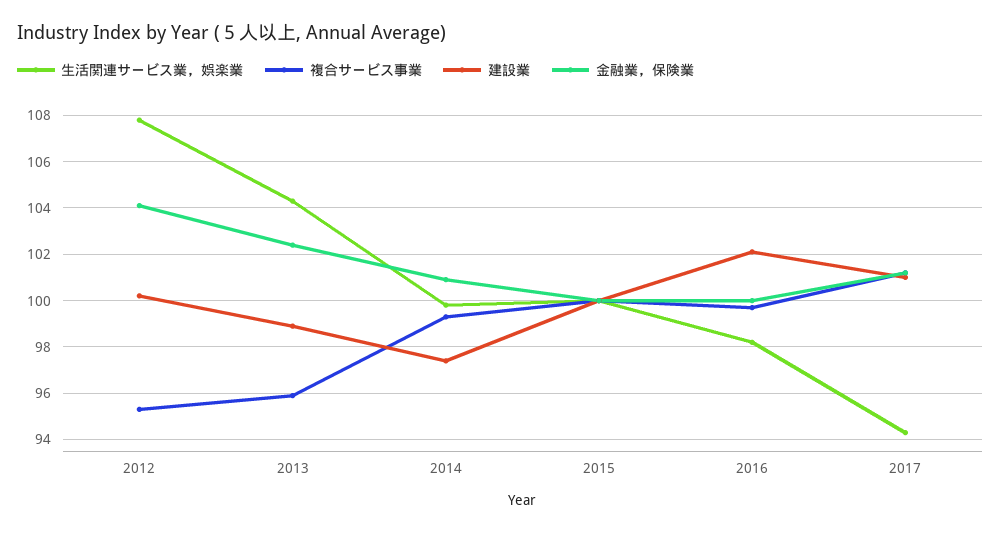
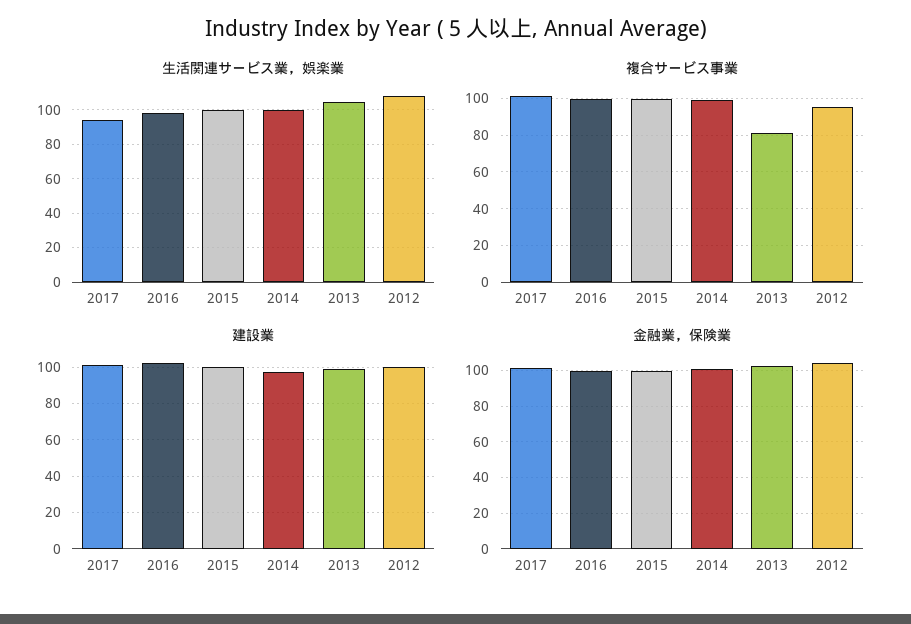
複合サービス事業, 2013: 96 -> 80

